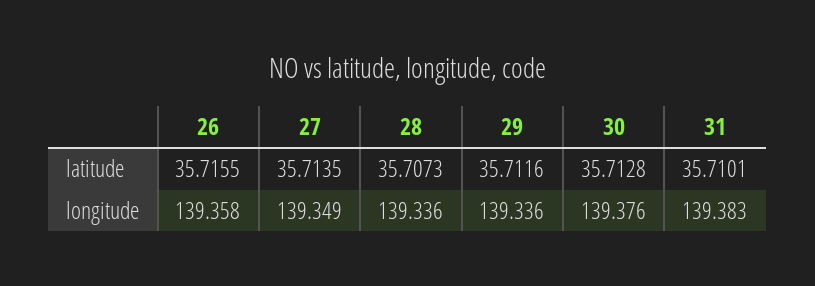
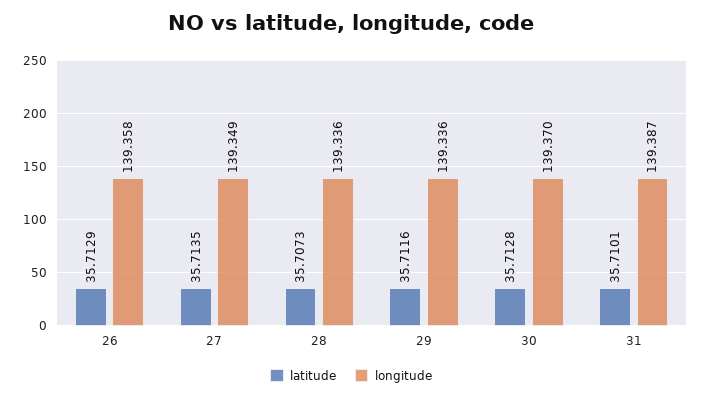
latitude, 26: 35.7155 -> 35.7129
longitude, 30: 139.376 -> 139.37
longitude, 31: 139.383 -> 139.387

